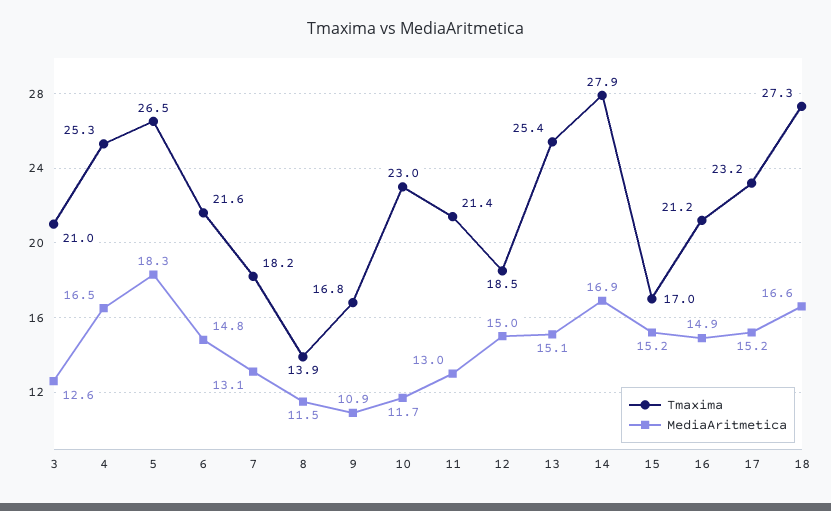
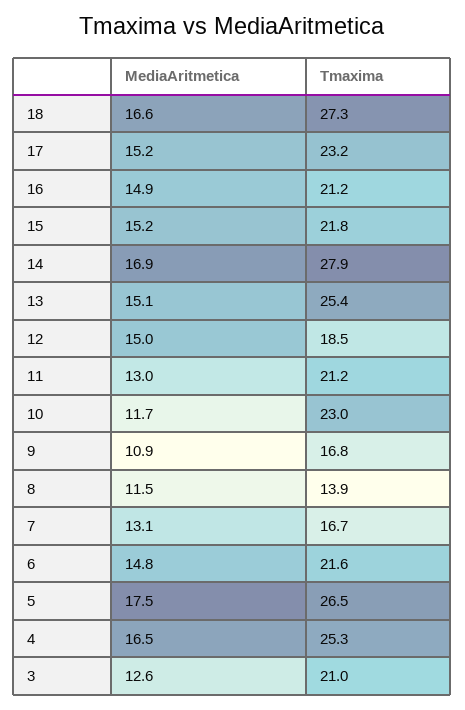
MediaAritmetica, 5: 18.3 -> 17.5
Tmaxima, 7: 18.2 -> 16.7
Tmaxima, 11: 21.4 -> 21.2
Tmaxima, 15: 17 -> 21.8

